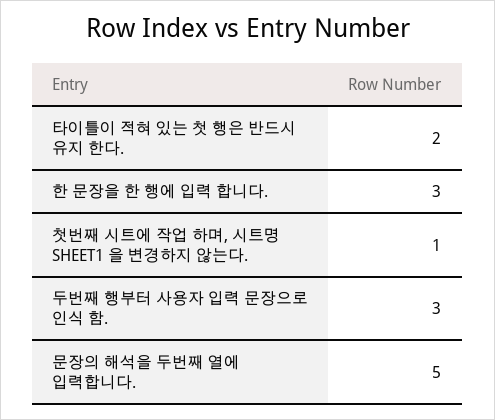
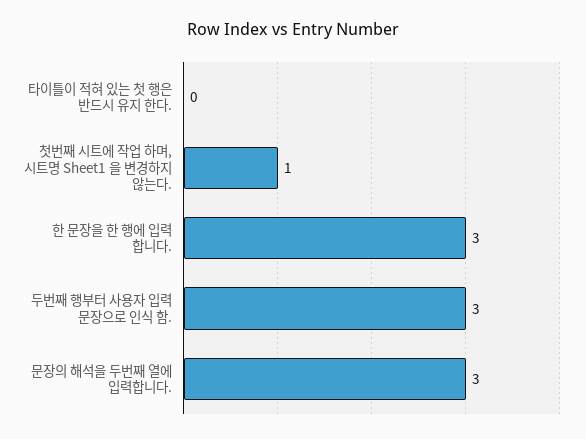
타이틀이 적혀 있는 첫 행은 반드시 유지 한다.: 2 -> 0
문장의 해석을 두번째 열에 입력합니다.: 5 -> 3

